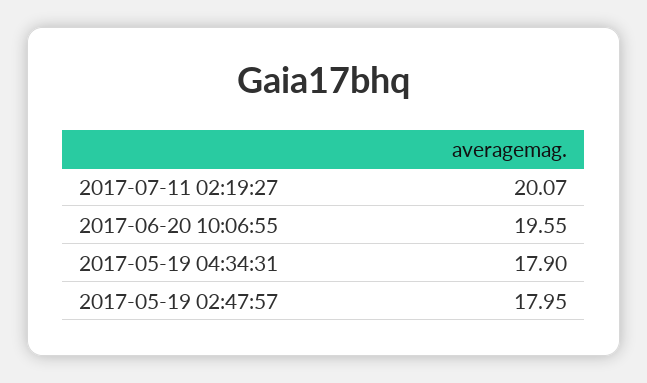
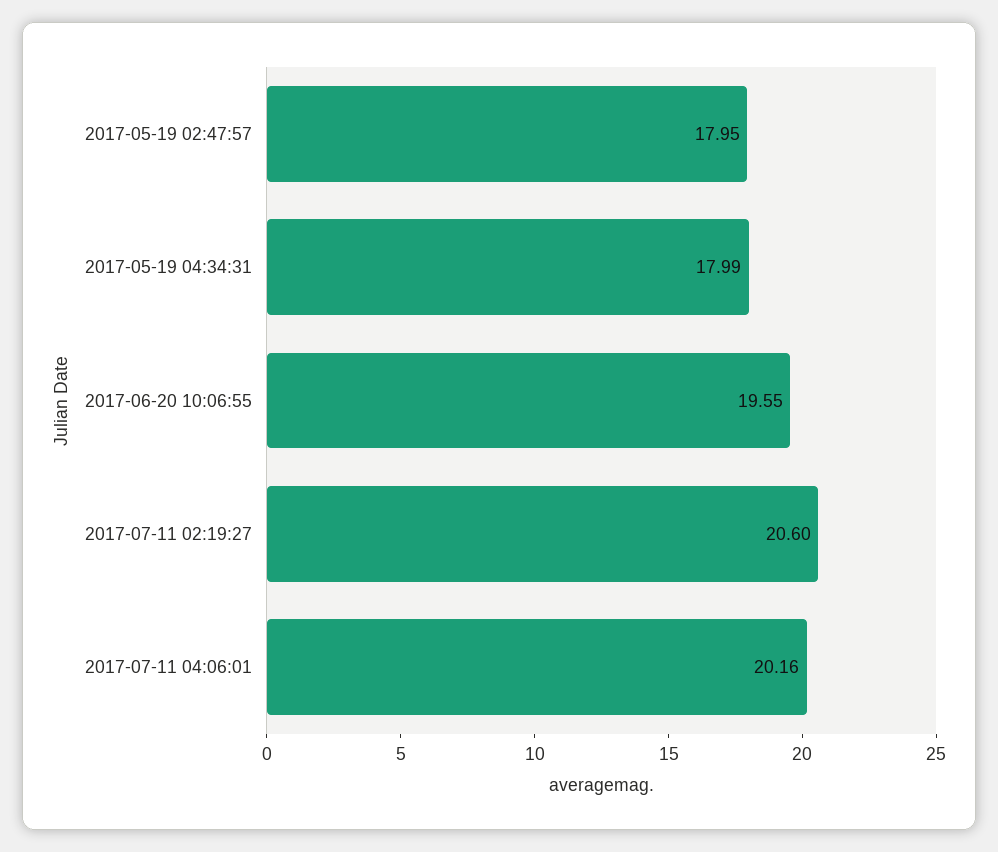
2017-07-11 02:19:27: 20.07 -> 20.6
2017-05-19 04:34:31: 17.9 -> 17.99
2017-07-11 04:06:01: none -> 20.16

